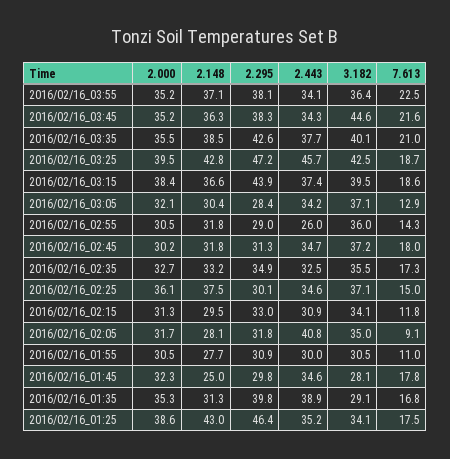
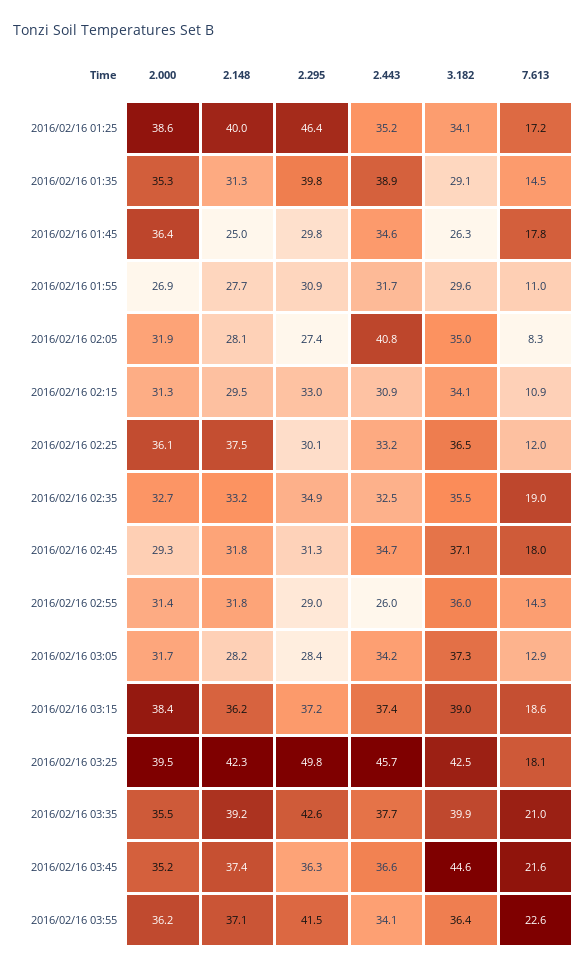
2.000, 2016/02/16_03:55: 35.2 -> 36.2
2.295, 2016/02/16_03:55: 38.1 -> 41.5
7.613, 2016/02/16_03:55: 22.5 -> 22.6
2.148, 2016/02/16_03:45: 36.3 -> 37.4
2.295, 2016/02/16_03:45: 38.3 -> 36.3
2.443, 2016/02/16_03:45: 34.3 -> 36.6
2.148, 2016/02/16_03:35: 38.5 -> 39.2
3.182, 2016/02/16_03:35: 40.1 -> 39.9
2.148, 2016/02/16_03:25: 42.8 -> 42.3
2.295, 2016/02/16_03:25: 47.2 -> 49.8
7.613, 2016/02/16_03:25: 18.7 -> 18.1
2.148, 2016/02/16_03:15: 36.6 -> 36.2
2.295, 2016/02/16_03:15: 43.9 -> 37.2
3.182, 2016/02/16_03:15: 39.5 -> 39
2.000, 2016/02/16_03:05: 32.1 -> 31.7
2.148, 2016/02/16_03:05: 30.4 -> 28.2
3.182, 2016/02/16_03:05: 37.1 -> 37.3
2.000, 2016/02/16_02:55: 30.5 -> 31.4
2.000, 2016/02/16_02:45: 30.2 -> 29.3
3.182, 2016/02/16_02:45: 37.2 -> 37.1
7.613, 2016/02/16_02:35: 17.3 -> 19
2.443, 2016/02/16_02:25: 34.6 -> 33.2
3.182, 2016/02/16_02:25: 37.1 -> 36.5
7.613, 2016/02/16_02:25: 15 -> 12
7.613, 2016/02/16_02:15: 11.8 -> 10.9
2.000, 2016/02/16_02:05: 31.7 -> 31.9
2.295, 2016/02/16_02:05: 31.8 -> 27.4
7.613, 2016/02/16_02:05: 9.1 -> 8.3
2.000, 2016/02/16_01:55: 30.5 -> 26.9
2.443, 2016/02/16_01:55: 30 -> 31.7
3.182, 2016/02/16_01:55: 30.5 -> 29.6
2.000, 2016/02/16_01:45: 32.3 -> 36.4
3.182, 2016/02/16_01:45: 28.1 -> 26.3
7.613, 2016/02/16_01:35: 16.8 -> 14.5
2.148, 2016/02/16_01:25: 43 -> 40
7.613, 2016/02/16_01:25: 17.5 -> 17.2

